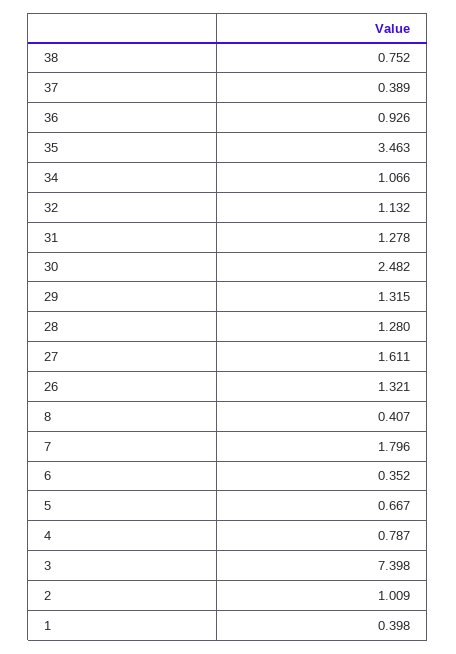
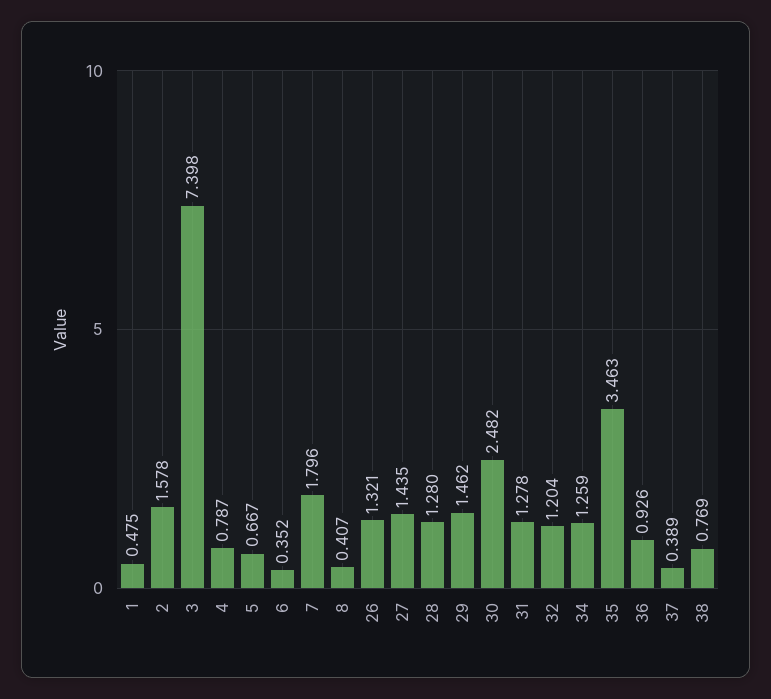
38: 0.752 -> 0.769
34: 1.066 -> 1.259
32: 1.132 -> 1.204
29: 1.315 -> 1.462
27: 1.611 -> 1.435
2: 1.009 -> 1.578
1: 0.398 -> 0.475

